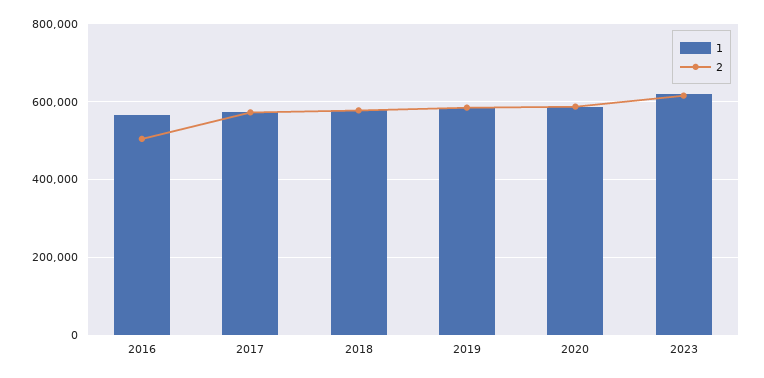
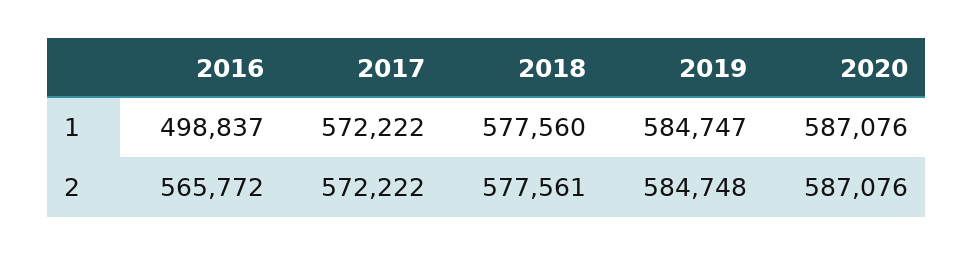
1, 2016: 560000 -> 498837
2, 2016: 500000 -> 565772
1, 2023: 620000 -> none
2, 2023: 620000 -> none

